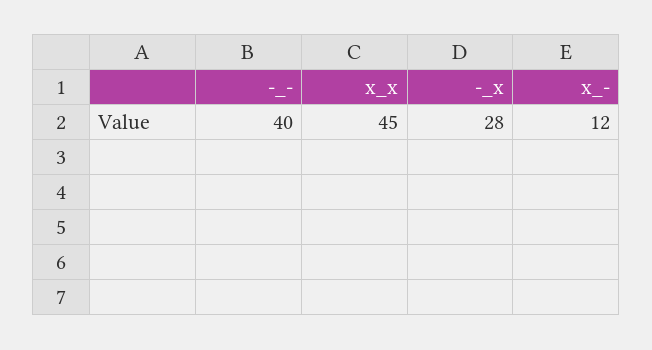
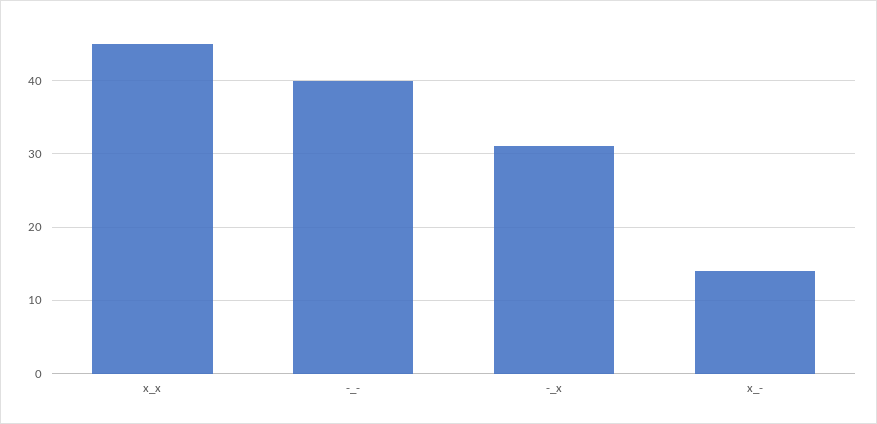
-_x: 28 -> 31
x_-: 12 -> 14

